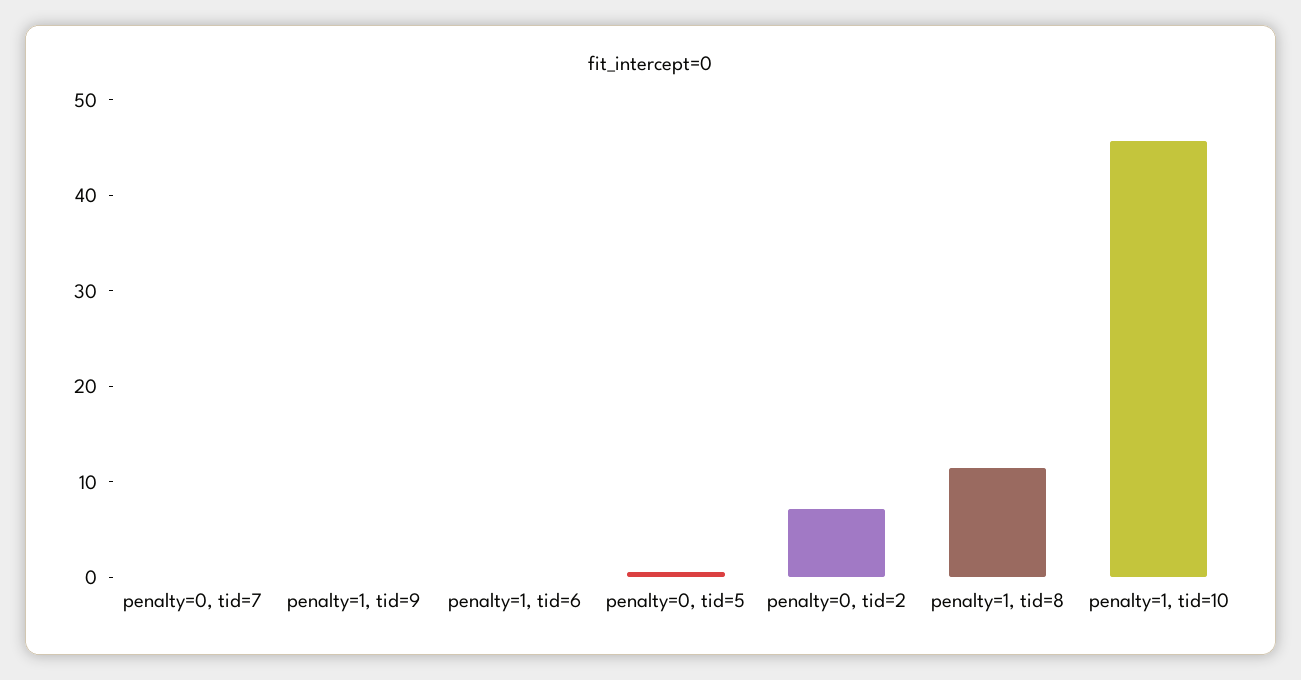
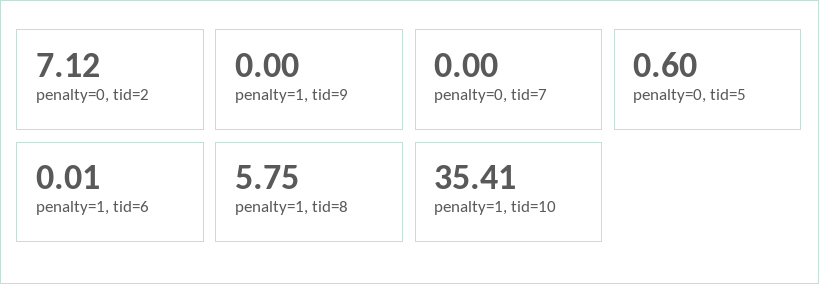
penalty=1, tid=8: 12 -> 5.75
penalty=1, tid=10: 46 -> 35.41

